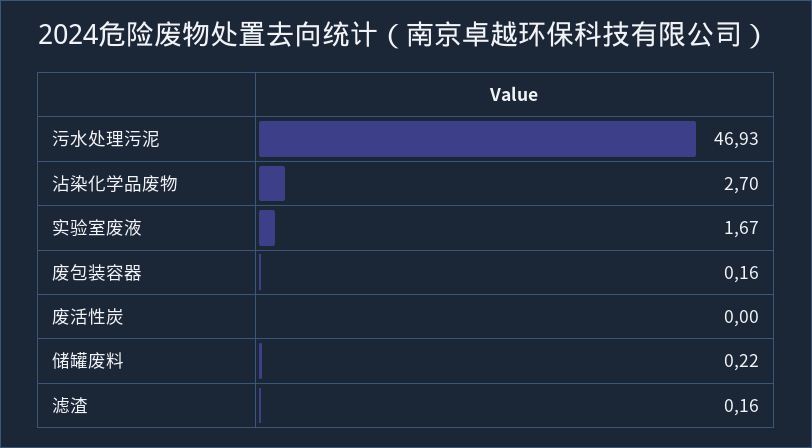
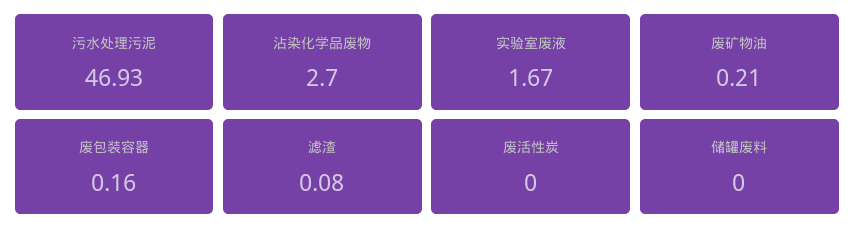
储罐废料: 0.22 -> 0
滤渣: 0.16 -> 0.08
废矿物油: none -> 0.21

